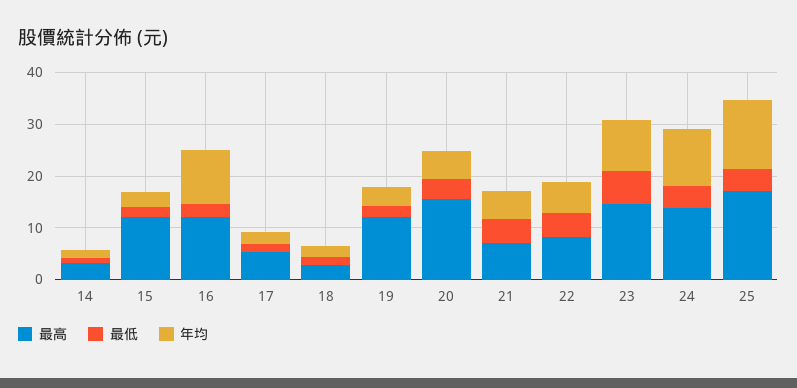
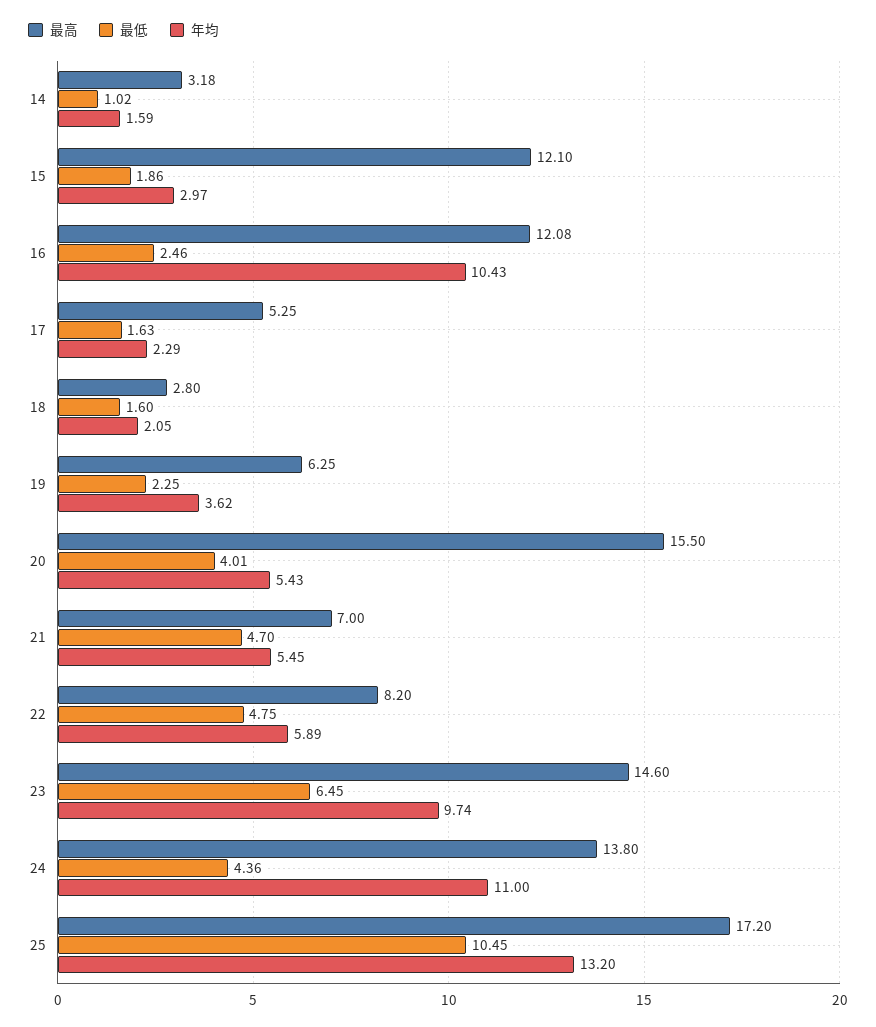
最高, 19: 12 -> 6.25
最低, 25: 4 -> 10.45

